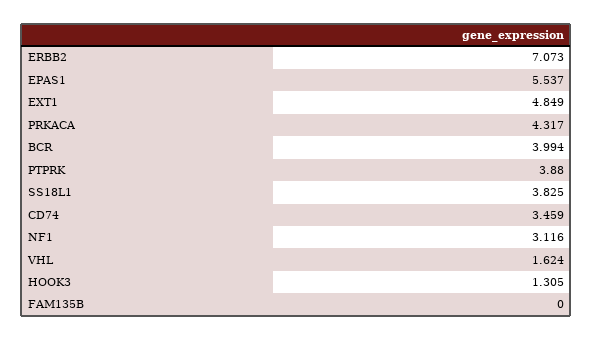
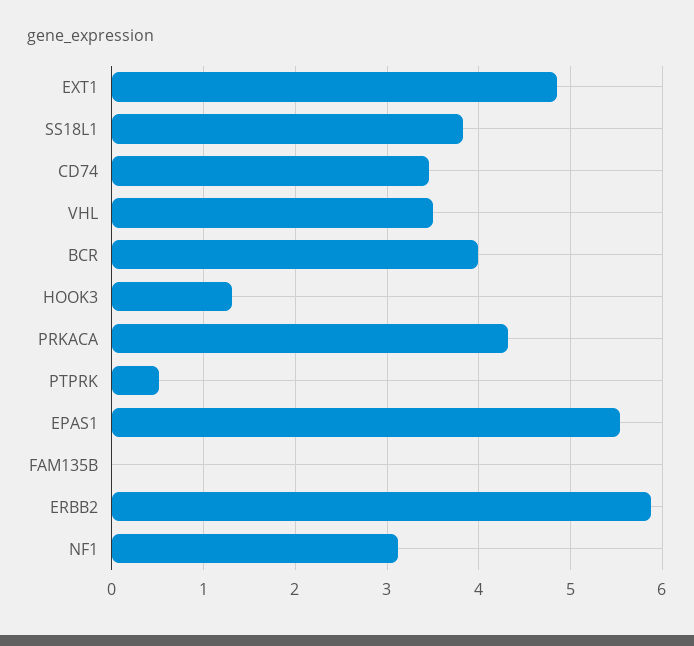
ERBB2: 7.073 -> 5.9
PTPRK: 3.88 -> 0.5
VHL: 1.624 -> 3.5

